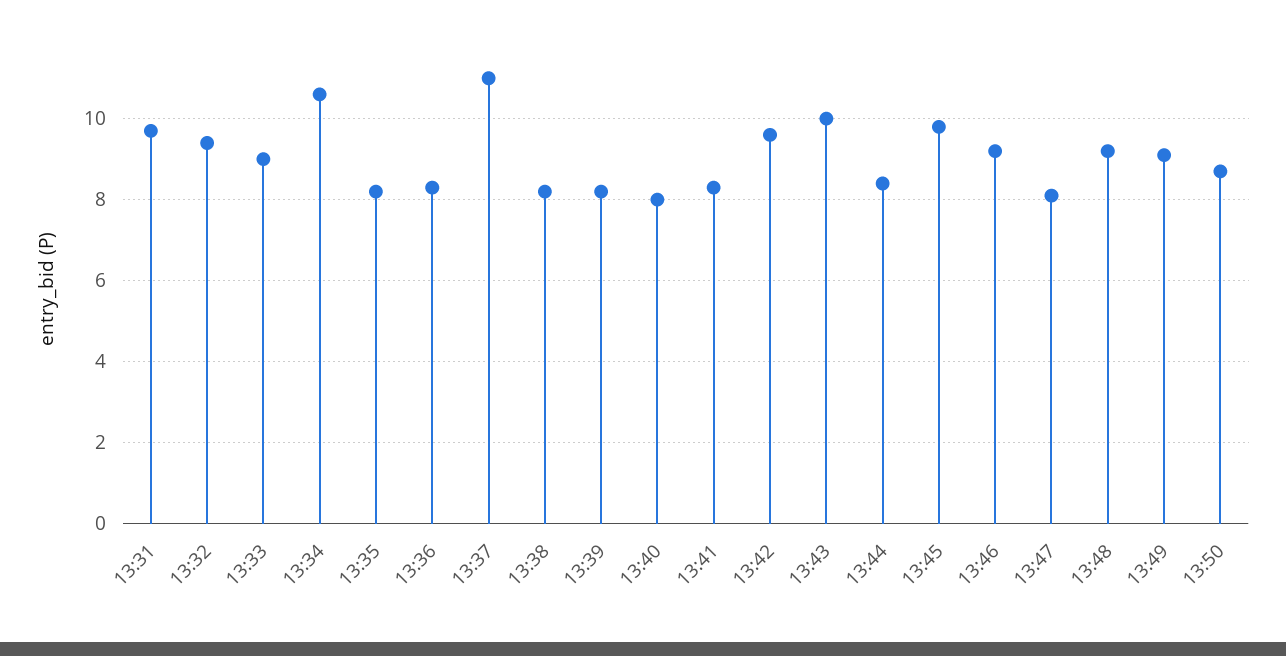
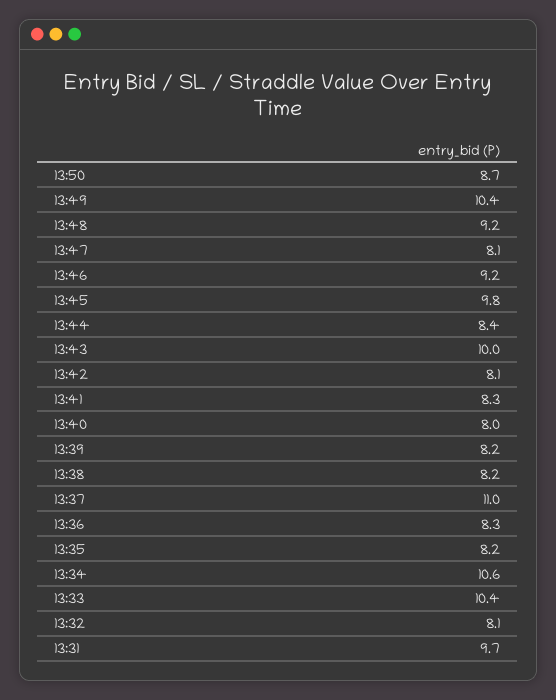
13:32: 9.5 -> 8.1
13:33: 9 -> 10.4
13:42: 9.5 -> 8.1
13:49: 9 -> 10.4

